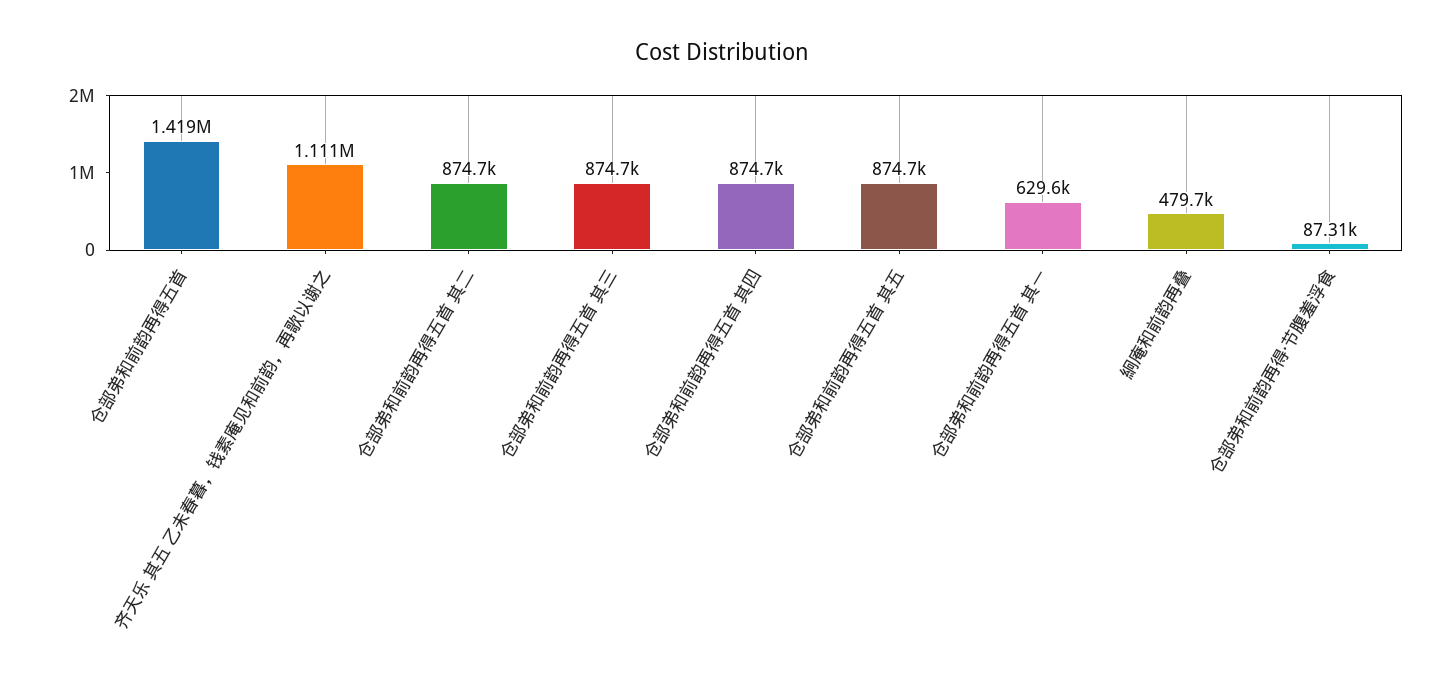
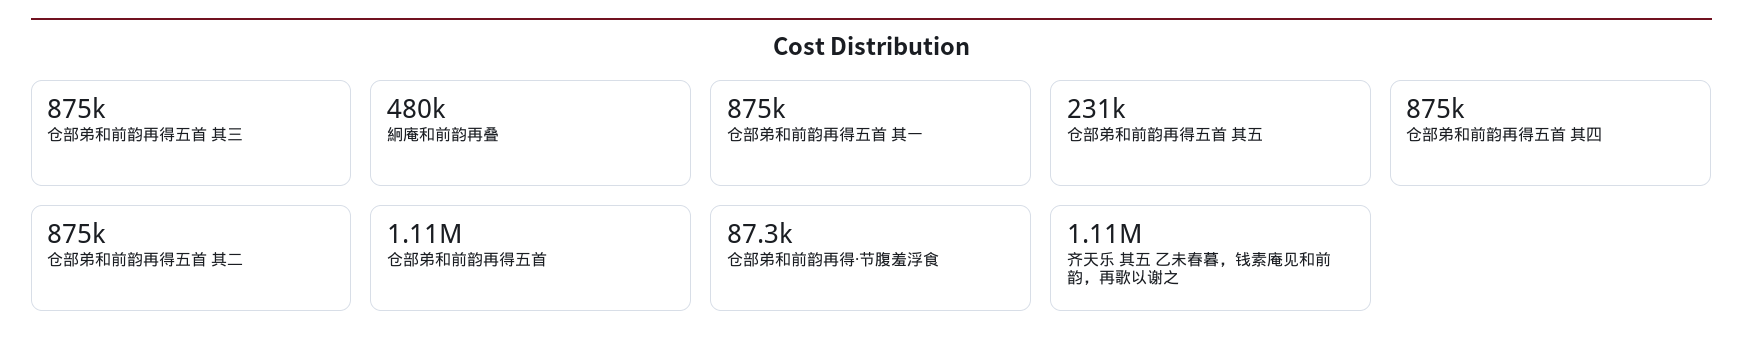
仓部弟和前韵再得五首: 1419000 -> 1110000
仓部弟和前韵再得五首 其五: 874700 -> 231000
仓部弟和前韵再得五首 其一: 629600 -> 875000

